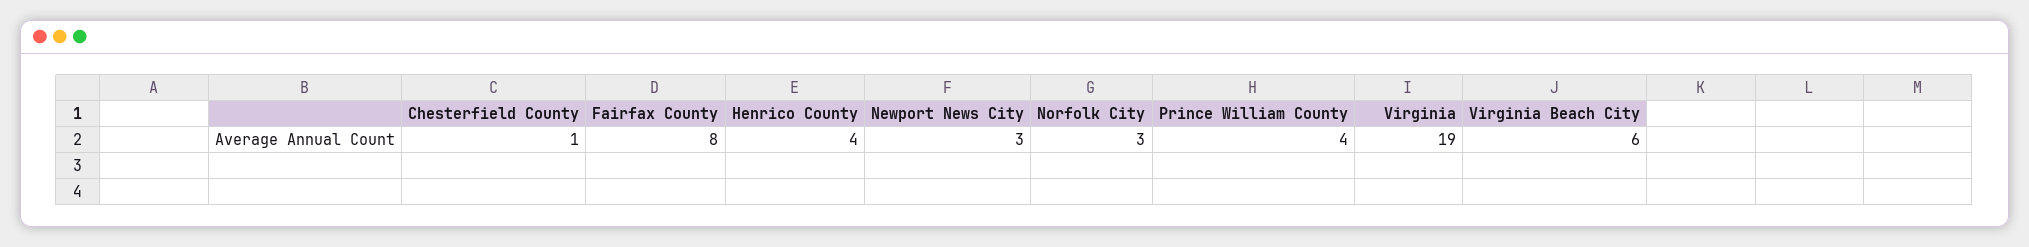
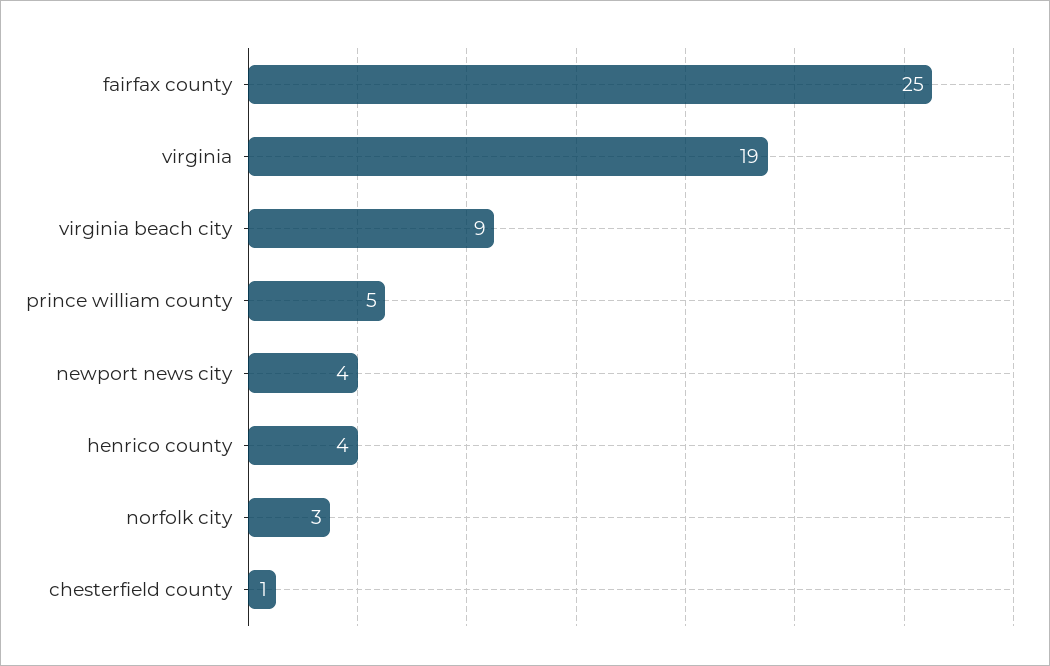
Fairfax County: 8 -> 25
Newport News City: 3 -> 4
Prince William County: 4 -> 5
Virginia Beach City: 6 -> 9

